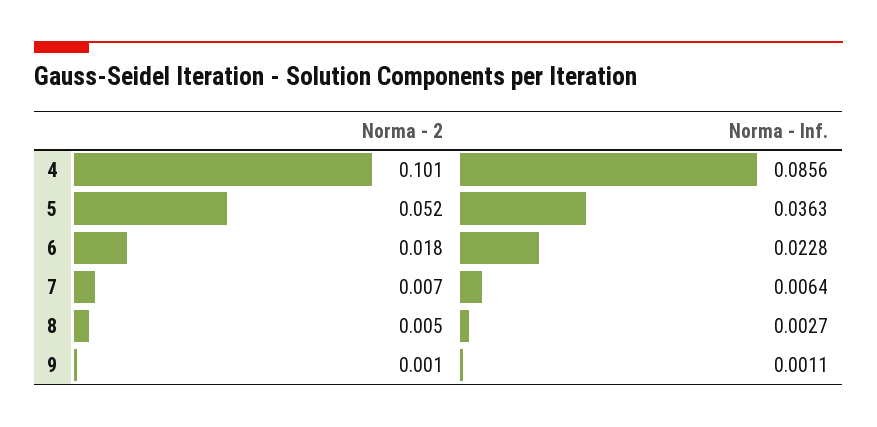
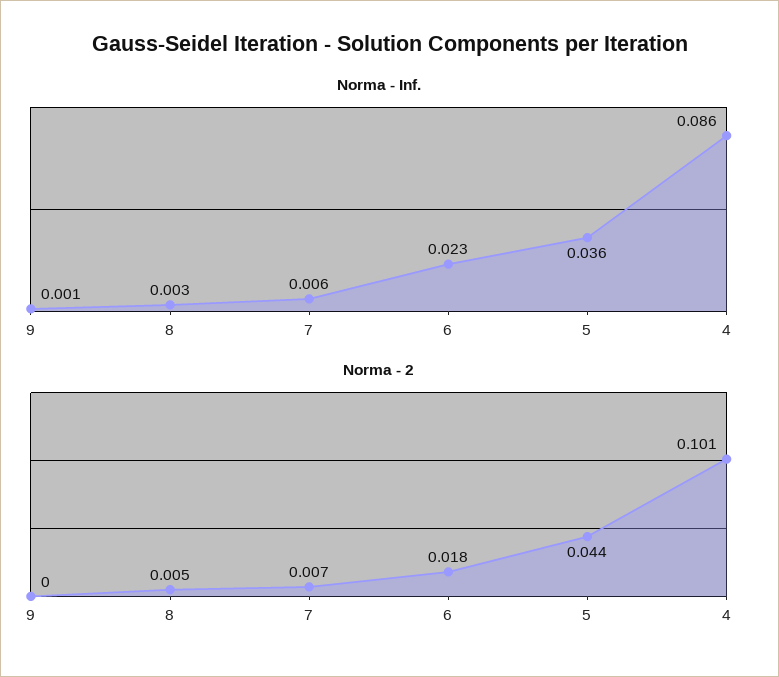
Norma - 2, 5: 0.052 -> 0.044
Norma - 2, 9: 0.001 -> 0

